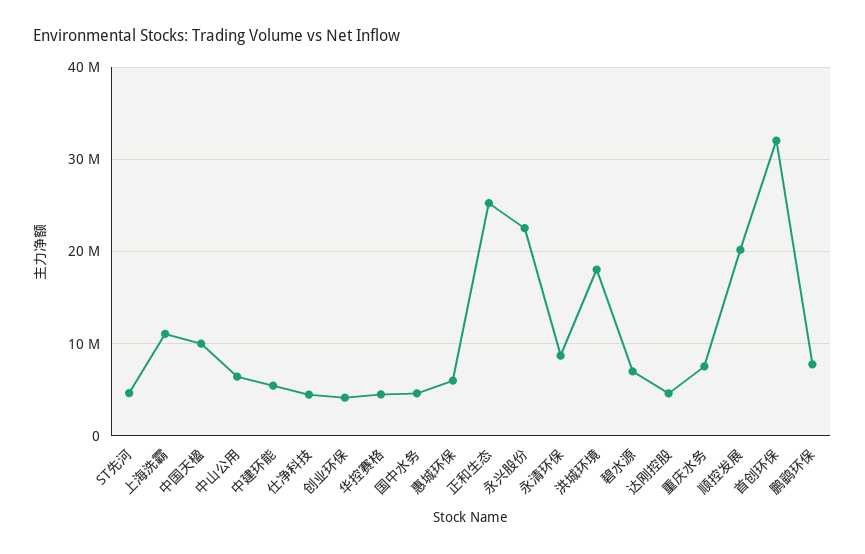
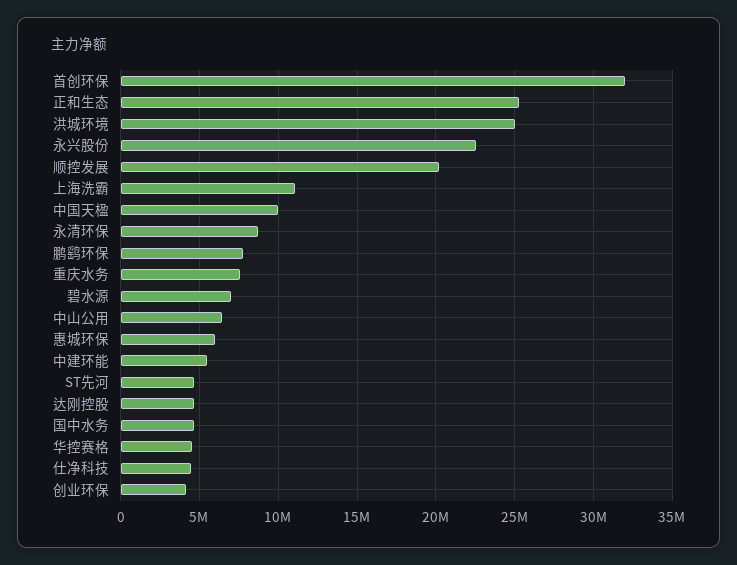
洪城环境: 18000000 -> 25000000

